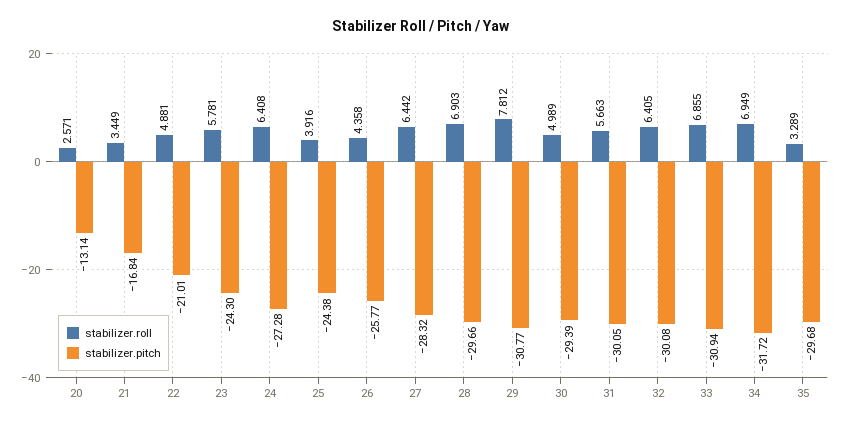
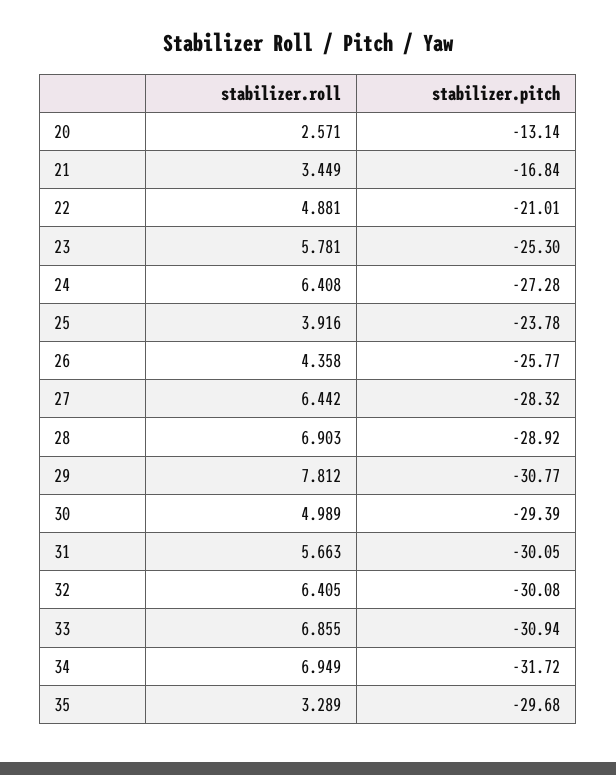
stabilizer.pitch, 23: -24.3 -> -25.3
stabilizer.pitch, 25: -24.38 -> -23.78
stabilizer.pitch, 28: -29.66 -> -28.92

